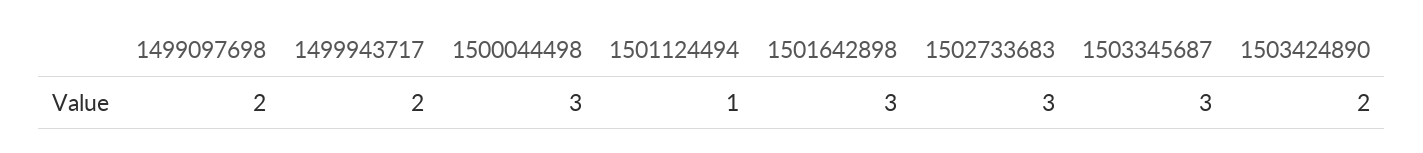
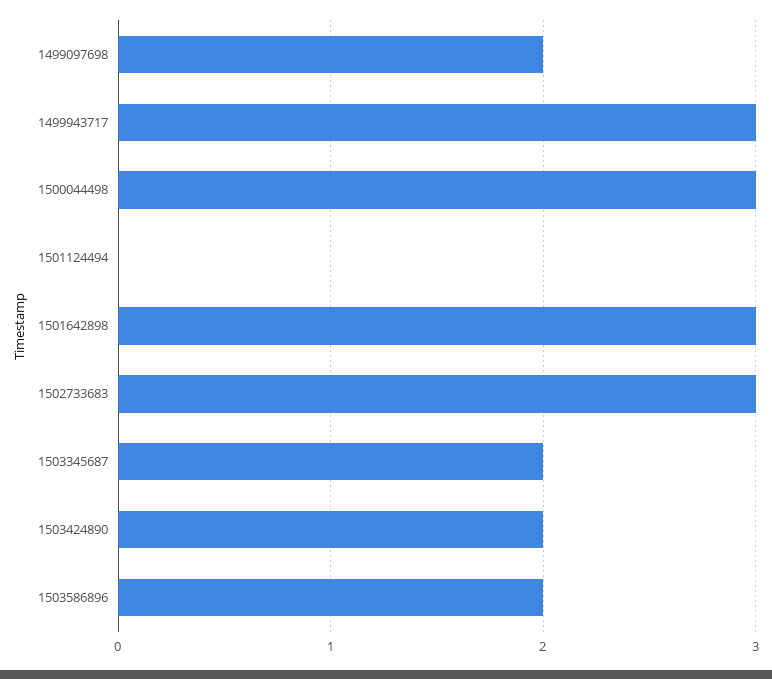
1499943717: 2 -> 3
1501124494: 1 -> 0
1503345687: 3 -> 2
1503586896: none -> 2

